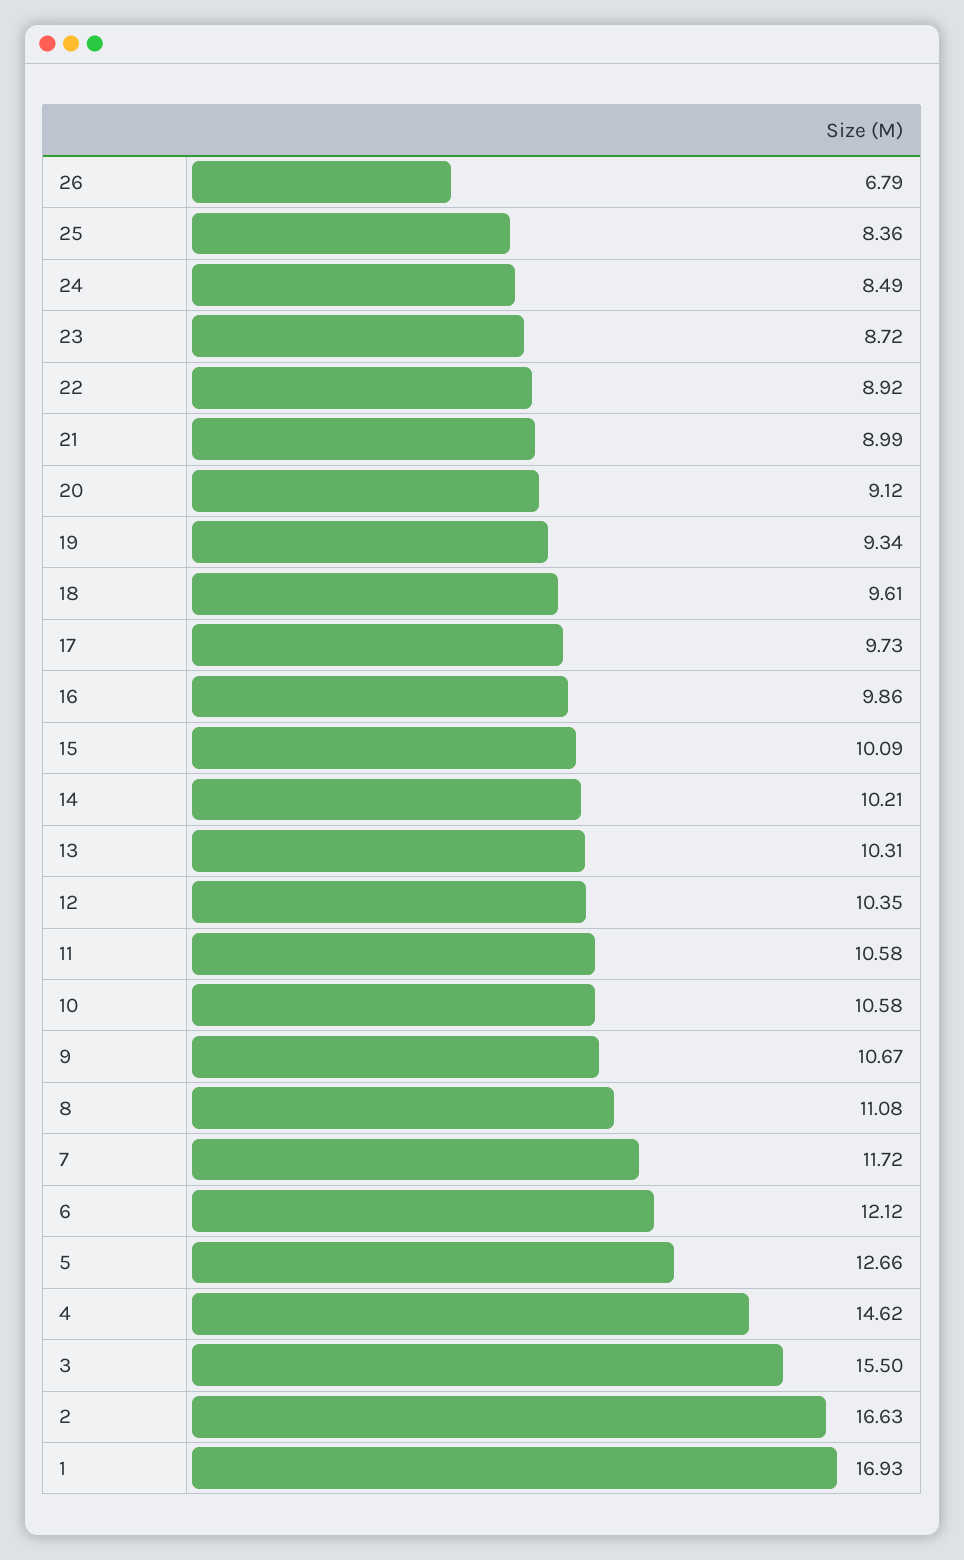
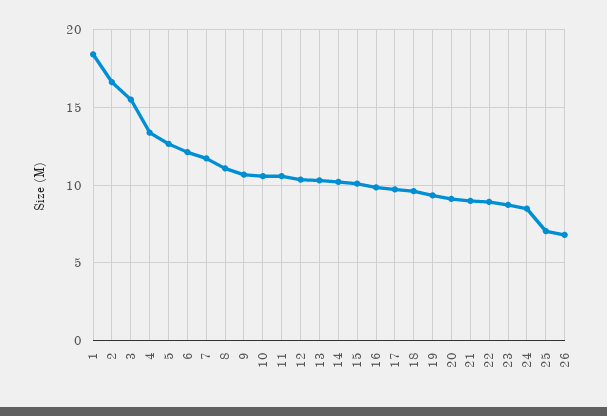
25: 8.36 -> 7
4: 14.62 -> 13.5
1: 16.93 -> 18.5

